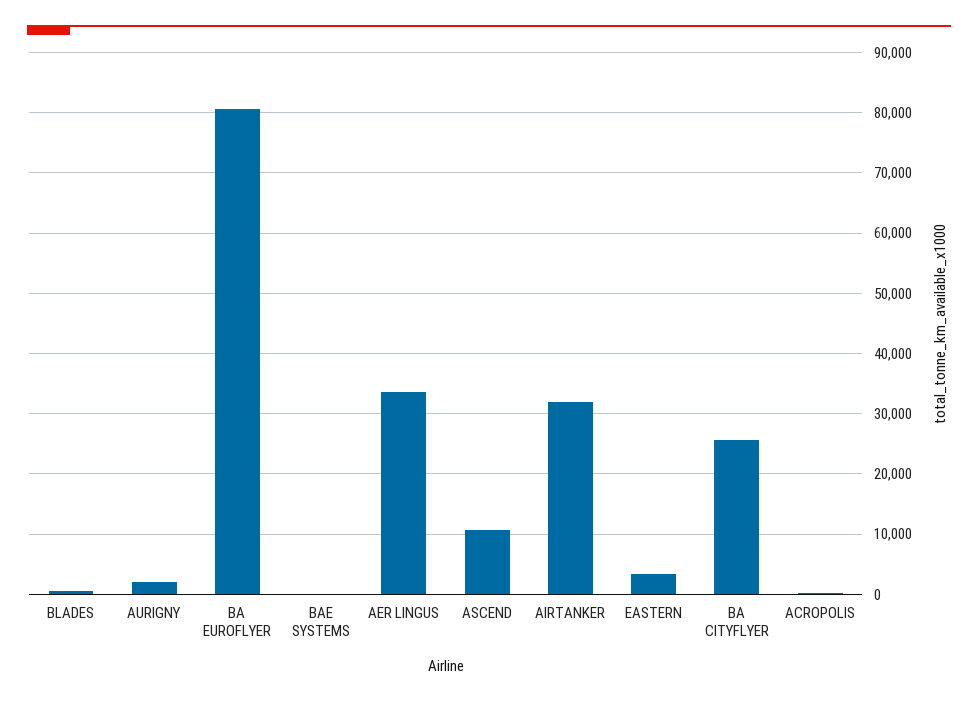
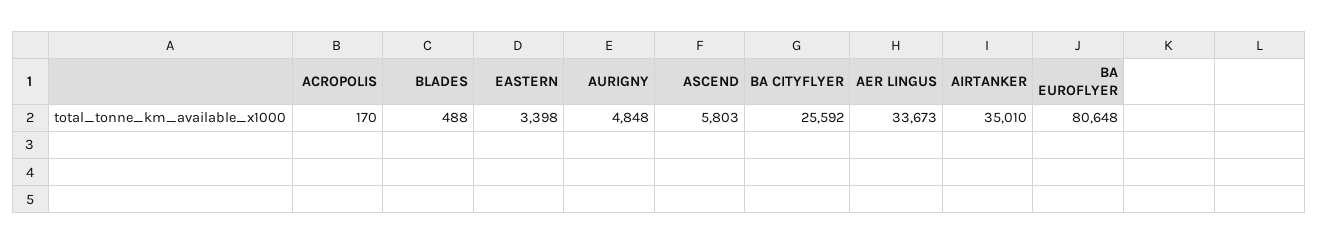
AURIGNY: 2000 -> 4848
BAE SYSTEMS: 0 -> none
ASCEND: 11000 -> 5803
AIRTANKER: 32000 -> 35010

